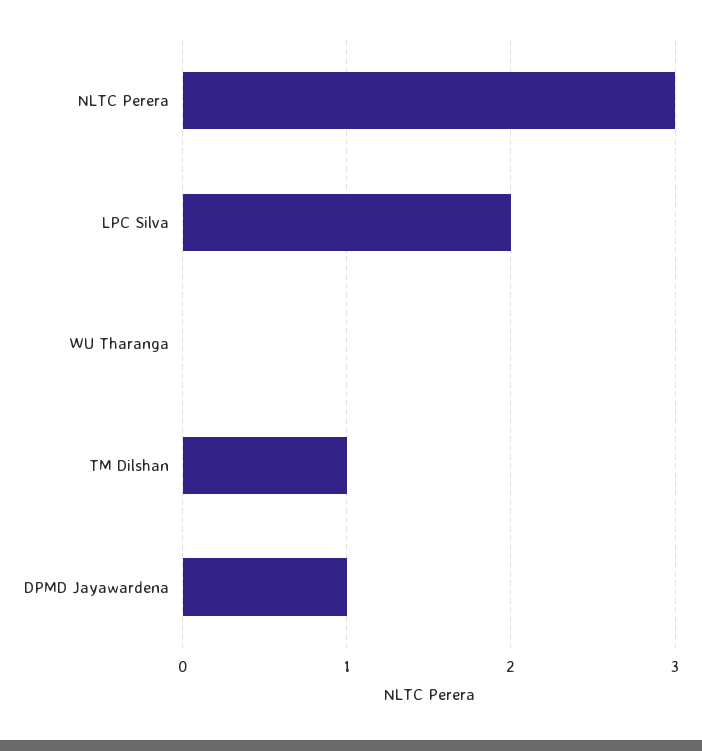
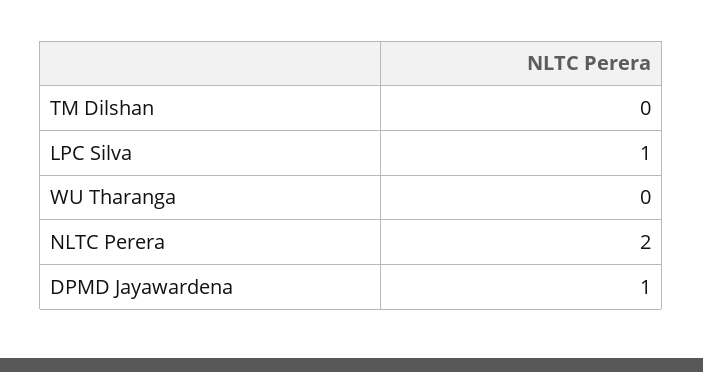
NLTC Perera: 3 -> 2
LPC Silva: 2 -> 1
TM Dilshan: 1 -> 0

